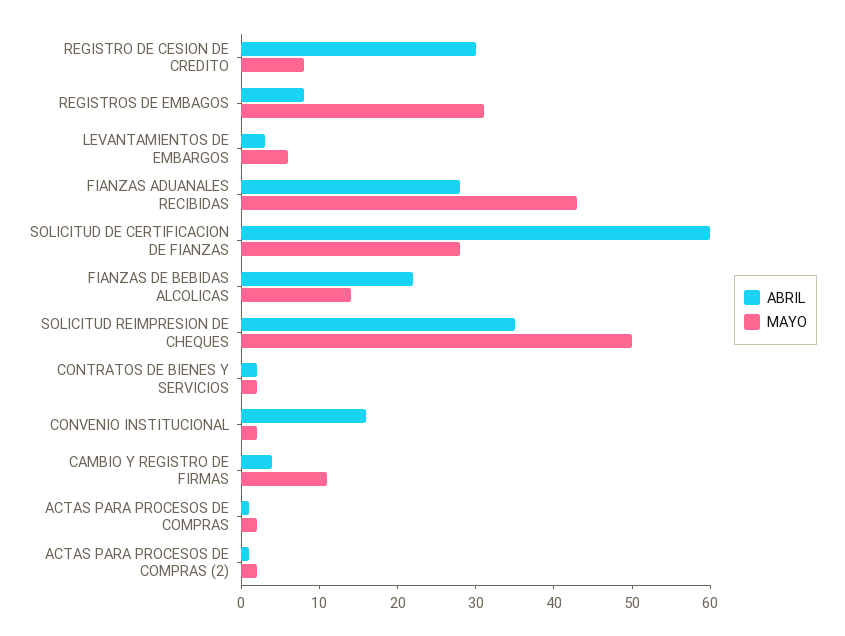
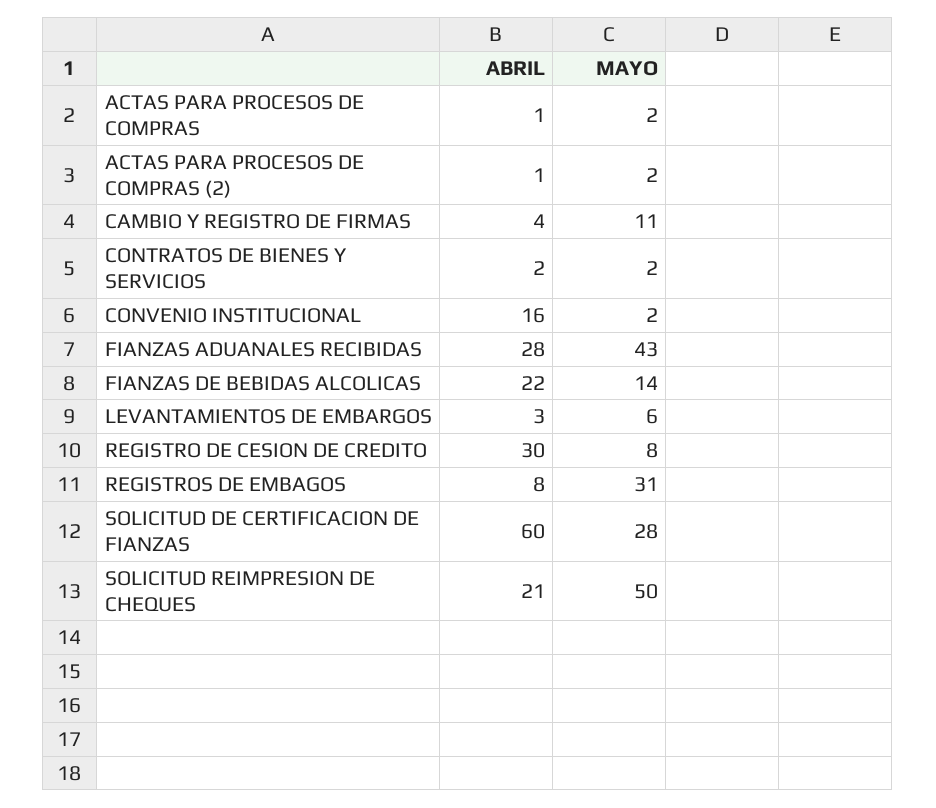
ABRIL, SOLICITUD REIMPRESION DE CHEQUES: 35 -> 21

